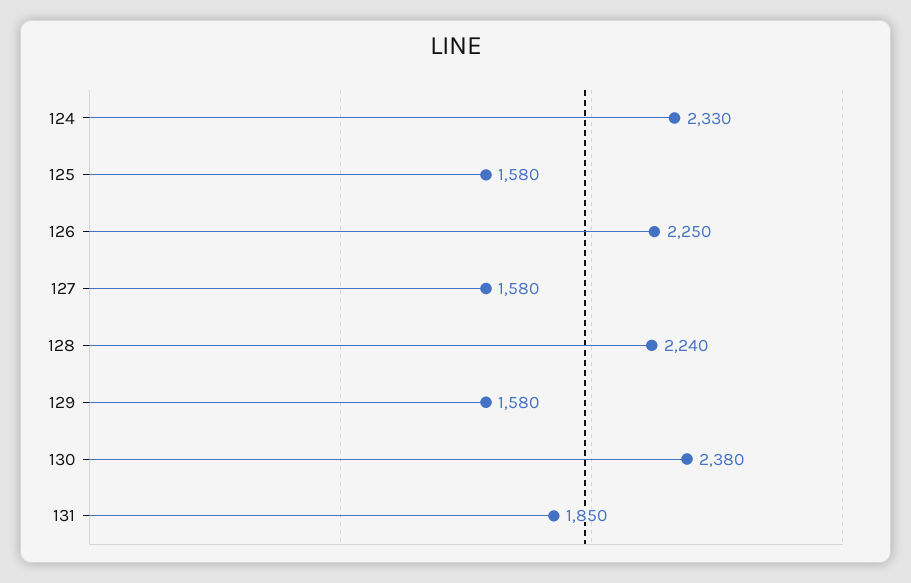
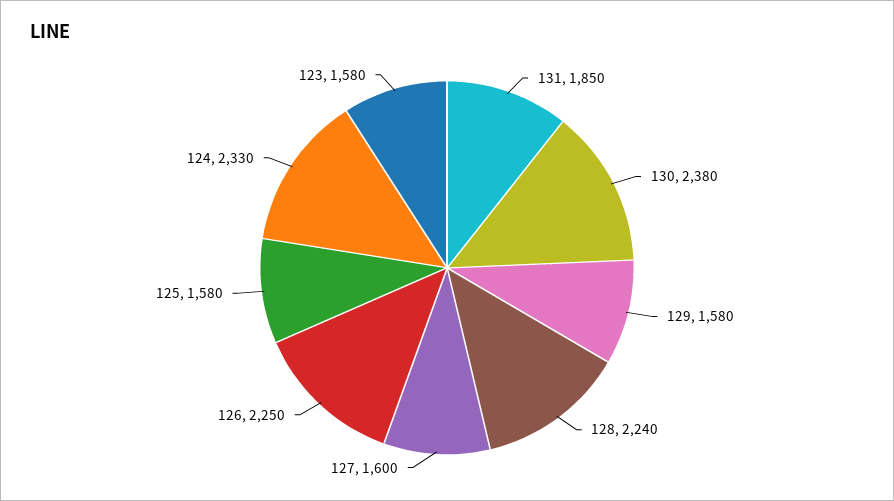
127: 1580 -> 1600
123: none -> 1580

